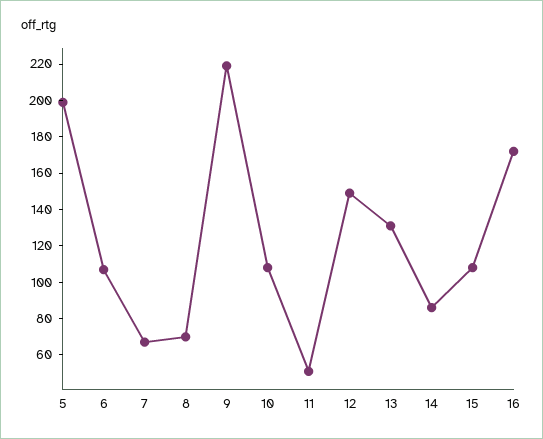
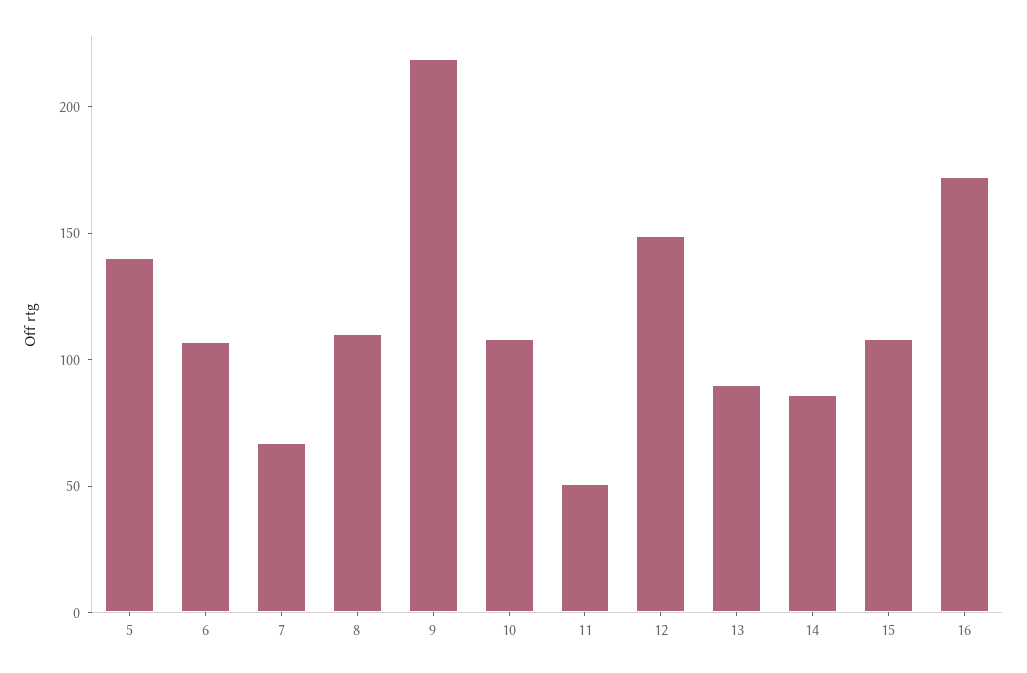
5: 200 -> 140
8: 70 -> 110
13: 130 -> 90

